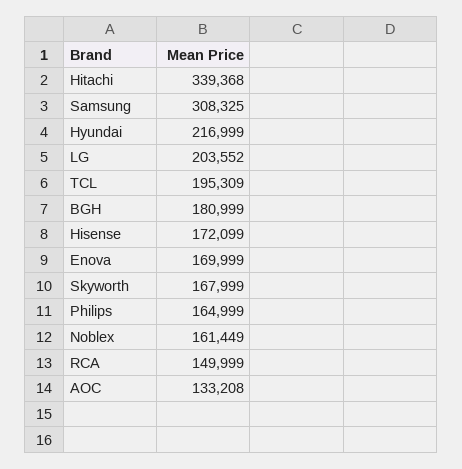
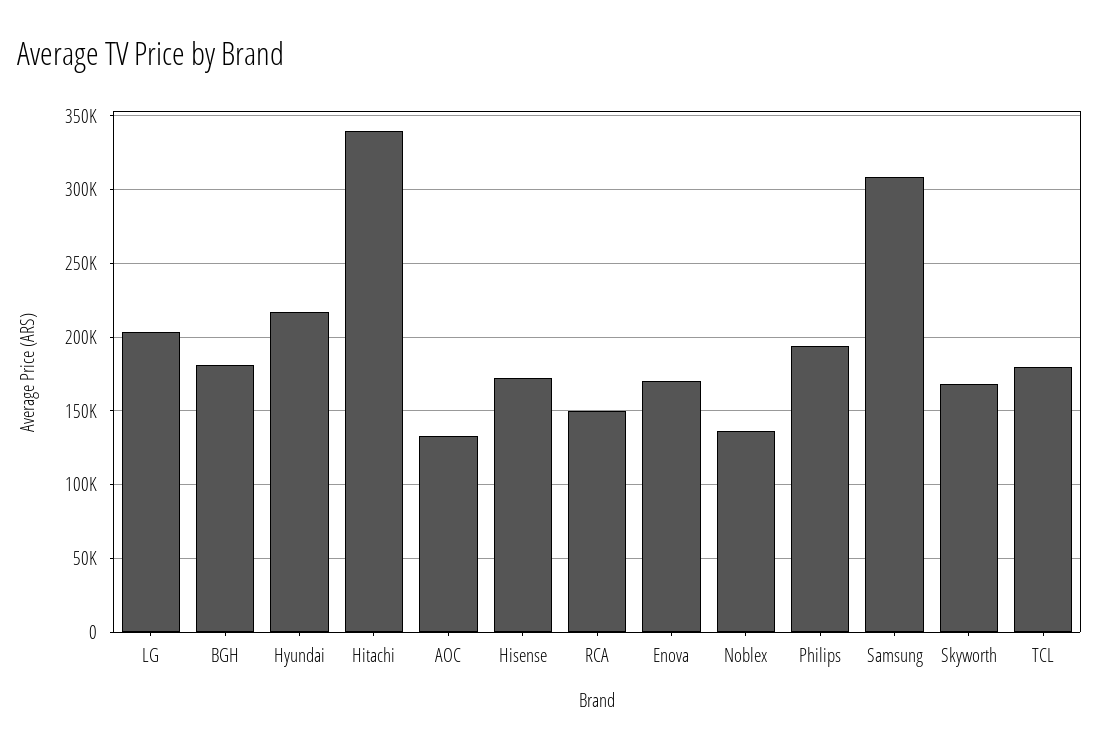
TCL: 195309 -> 180000
Philips: 164999 -> 195000
Noblex: 161449 -> 135000

